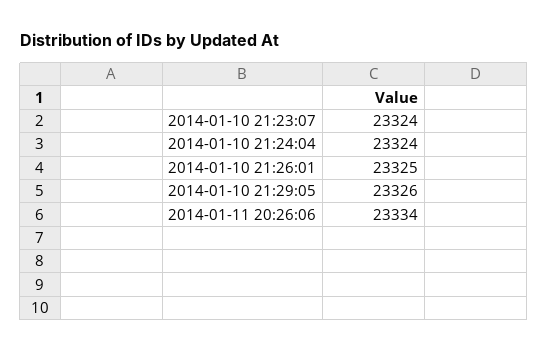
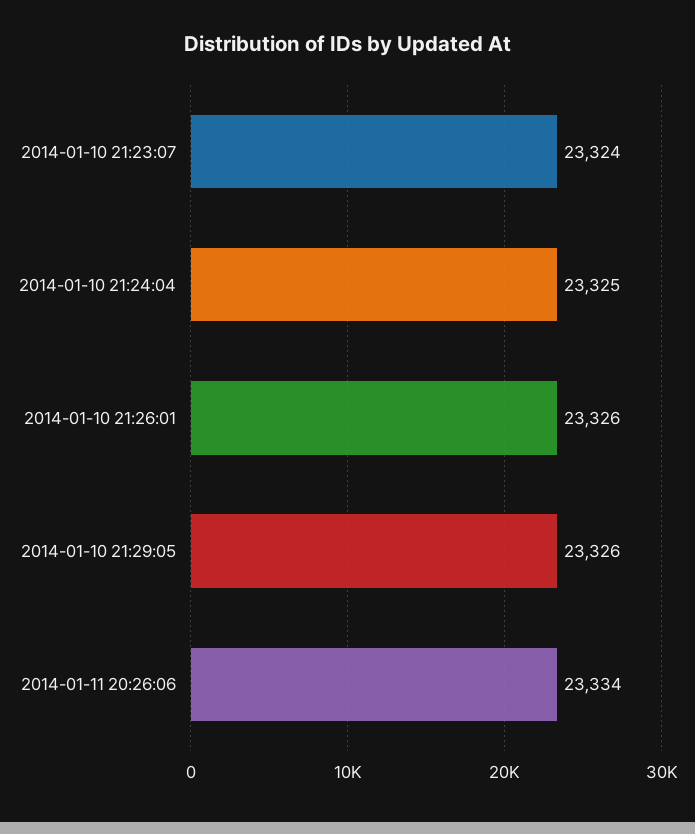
2014-01-10 21:24:04: 23324 -> 23325
2014-01-10 21:26:01: 23325 -> 23326

